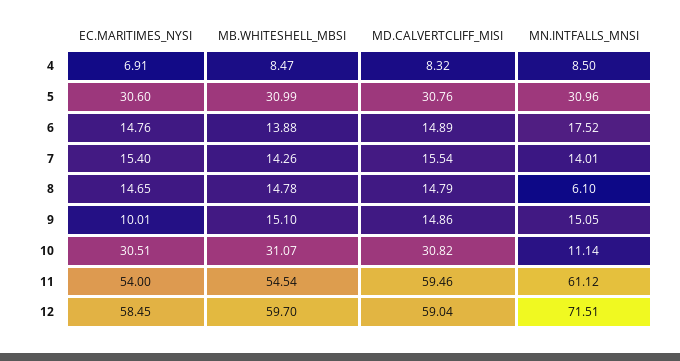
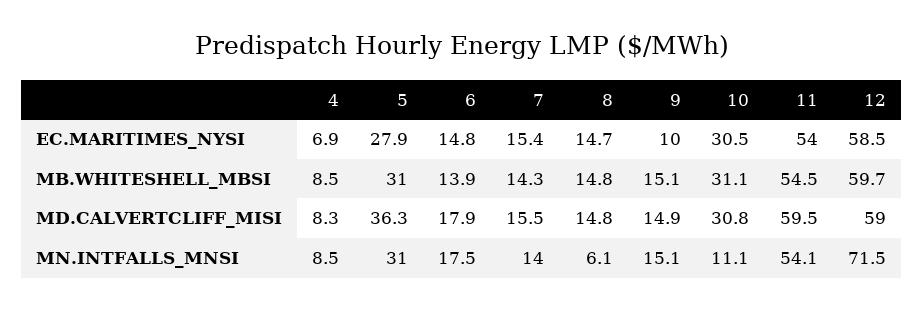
EC.MARITIMES_NYSI, 5: 30.6 -> 27.9
MD.CALVERTCLIFF_MISI, 5: 30.76 -> 36.3
MD.CALVERTCLIFF_MISI, 6: 14.89 -> 17.9
MN.INTFALLS_MNSI, 11: 61.12 -> 54.1

